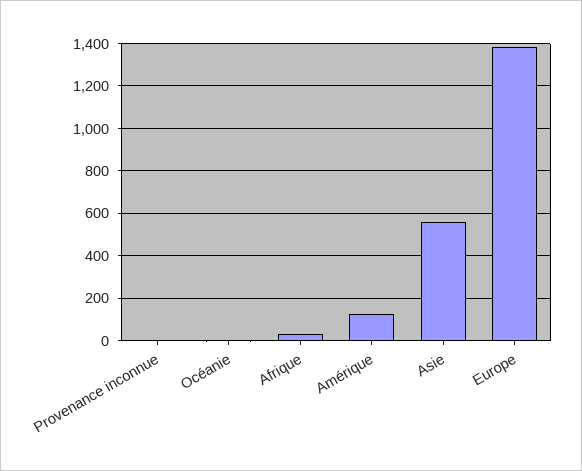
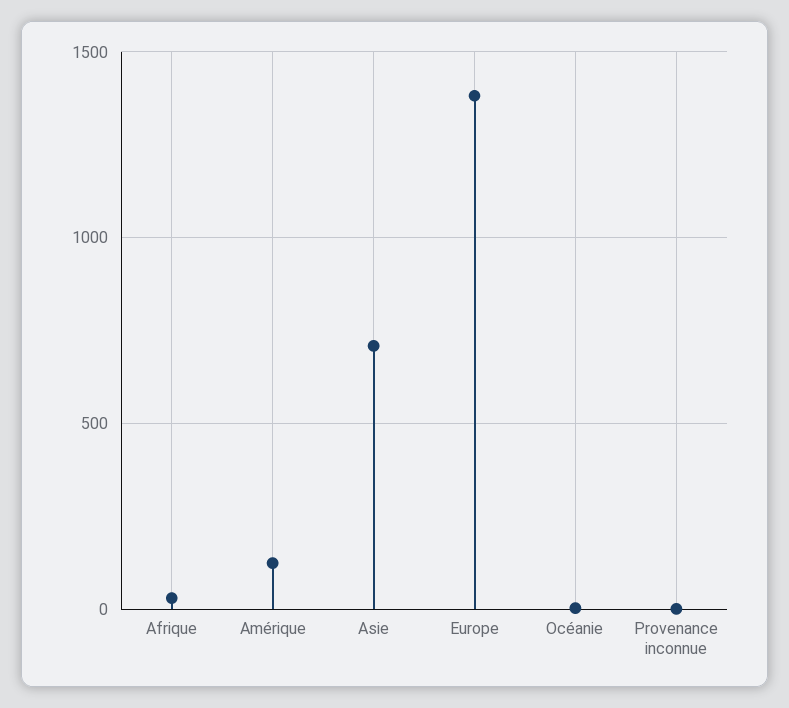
Asie: 550 -> 700

